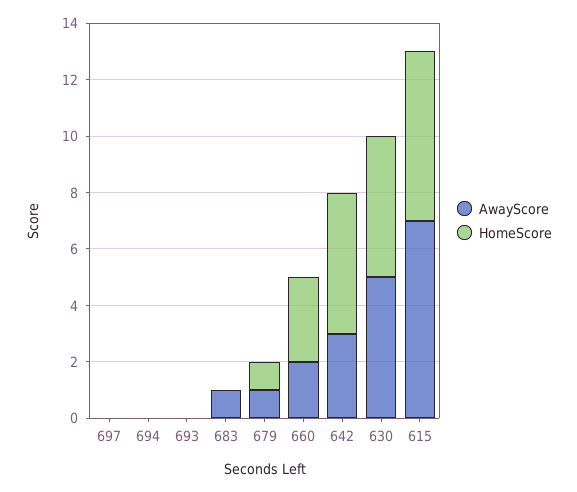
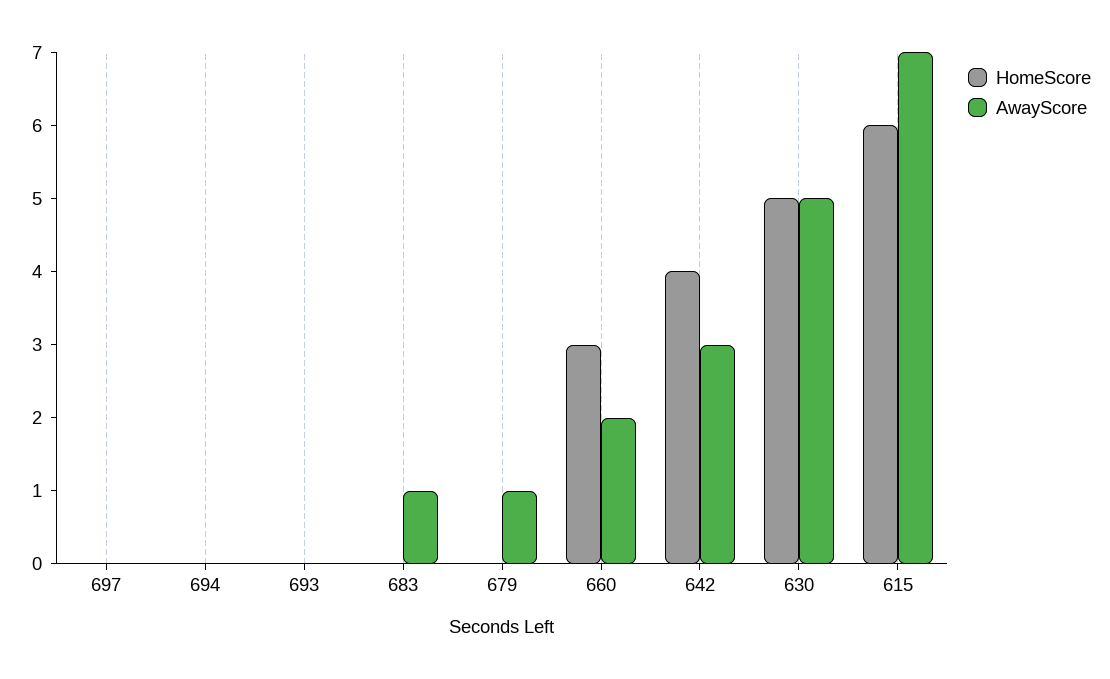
HomeScore, 679: 1 -> 0
HomeScore, 642: 5 -> 4

